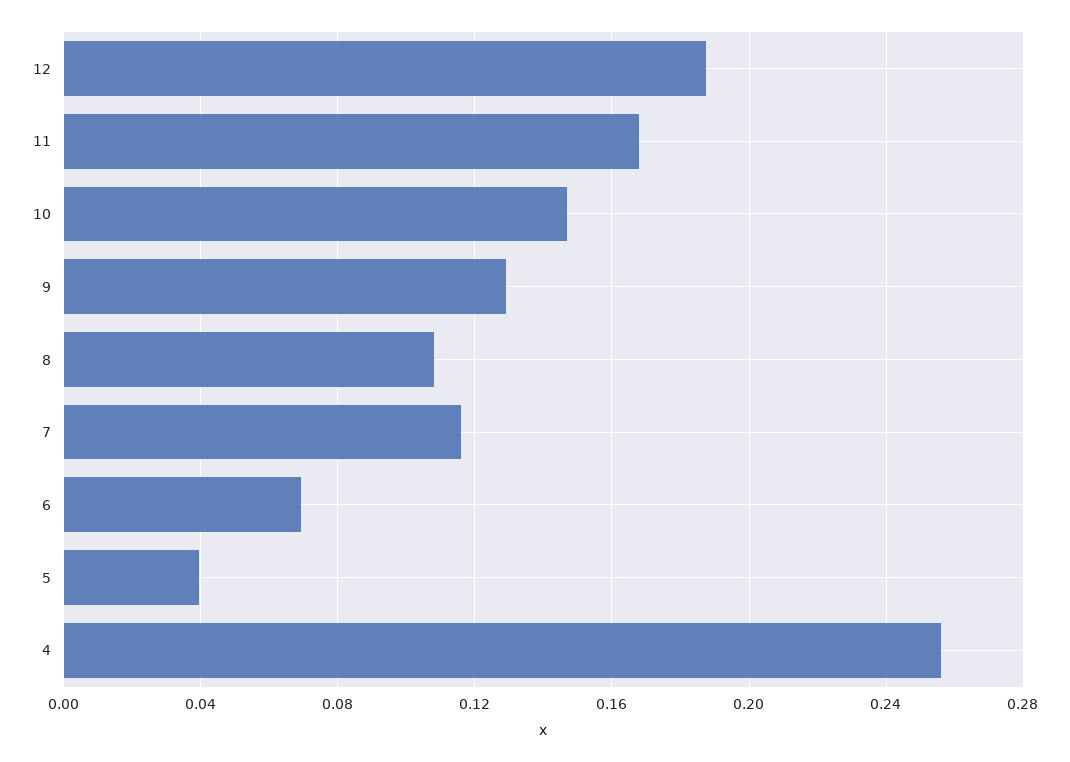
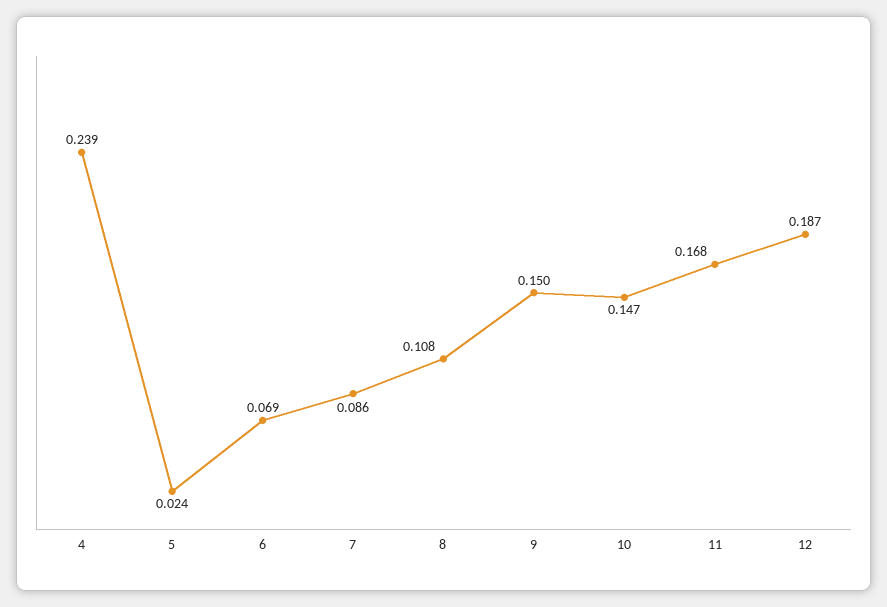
9: 0.13 -> 0.15
7: 0.115 -> 0.086
5: 0.04 -> 0.024
4: 0.255 -> 0.239

